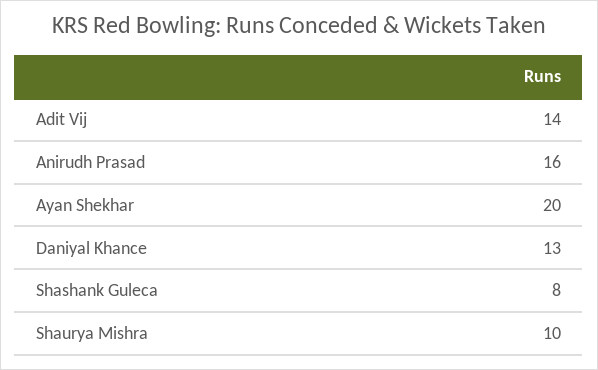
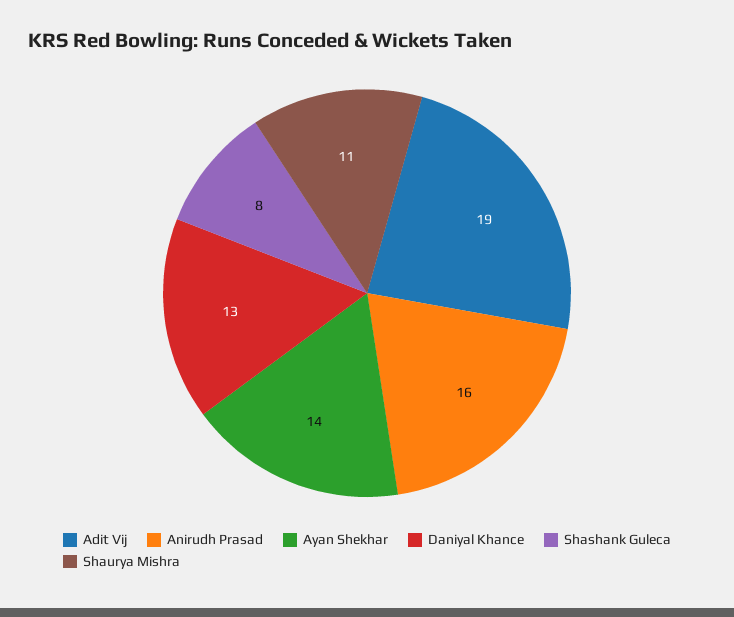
Adit Vij: 14 -> 19
Ayan Shekhar: 20 -> 14
Shaurya Mishra: 10 -> 11

